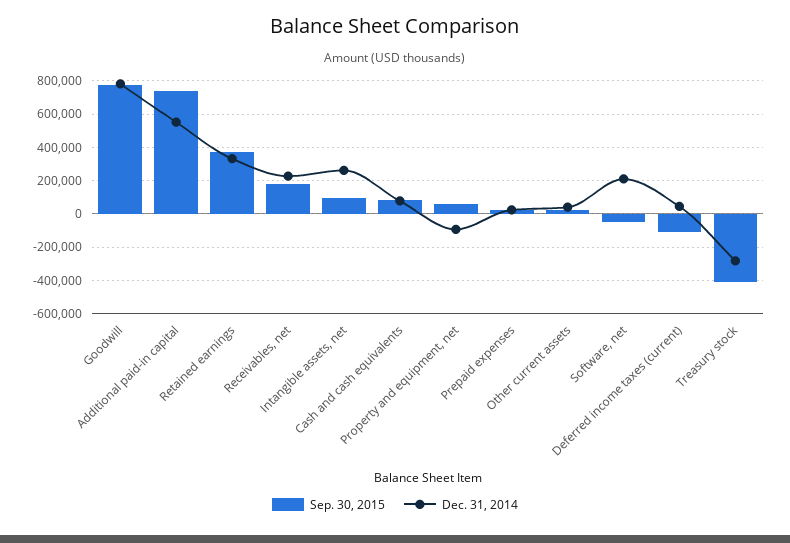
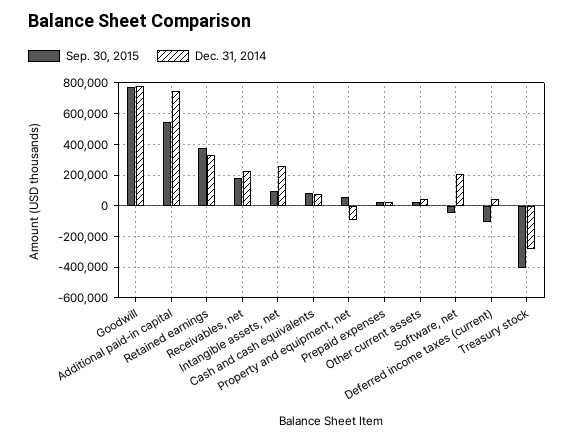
Sep. 30, 2015, Additional paid-in capital: 750000 -> 550000
Dec. 31, 2014, Additional paid-in capital: 550000 -> 750000

